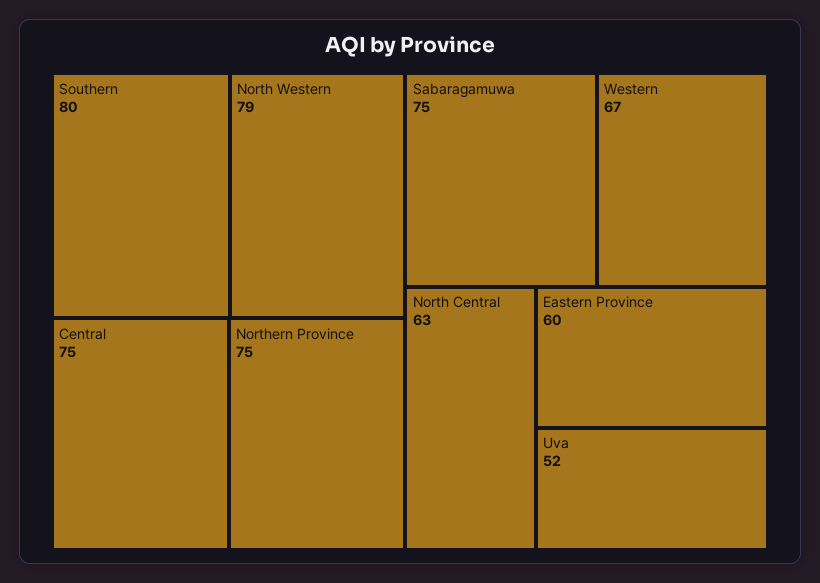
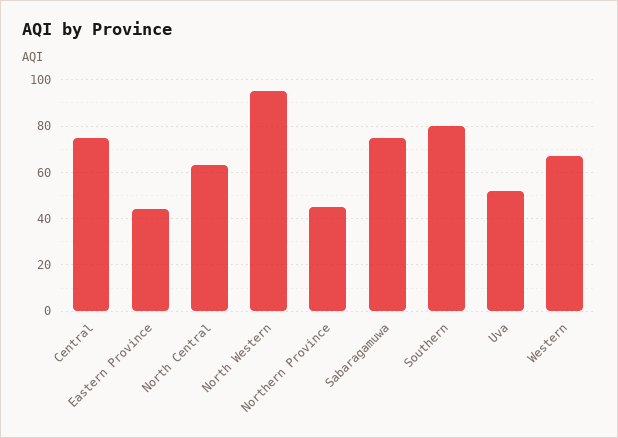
North Western: 79 -> 95
Northern Province: 75 -> 45
Eastern Province: 60 -> 45

